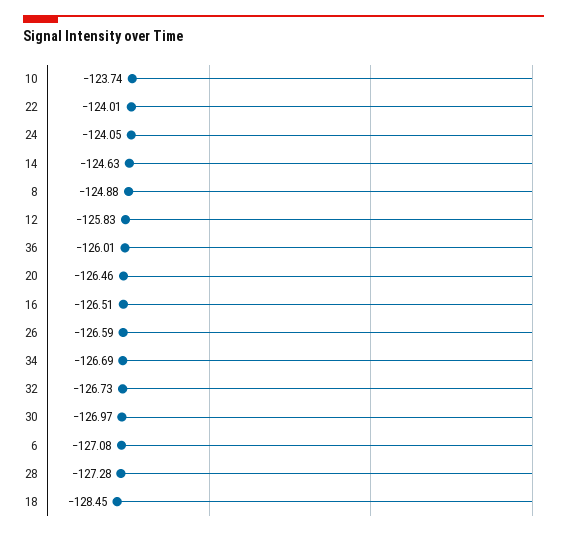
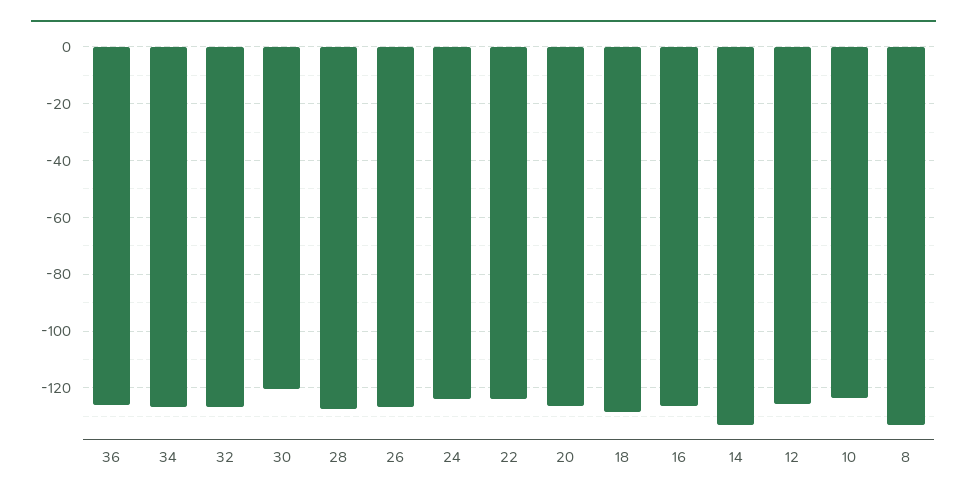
14: -124.63 -> -132.5
8: -124.88 -> -132.5
30: -126.97 -> -120
6: -127.08 -> none

